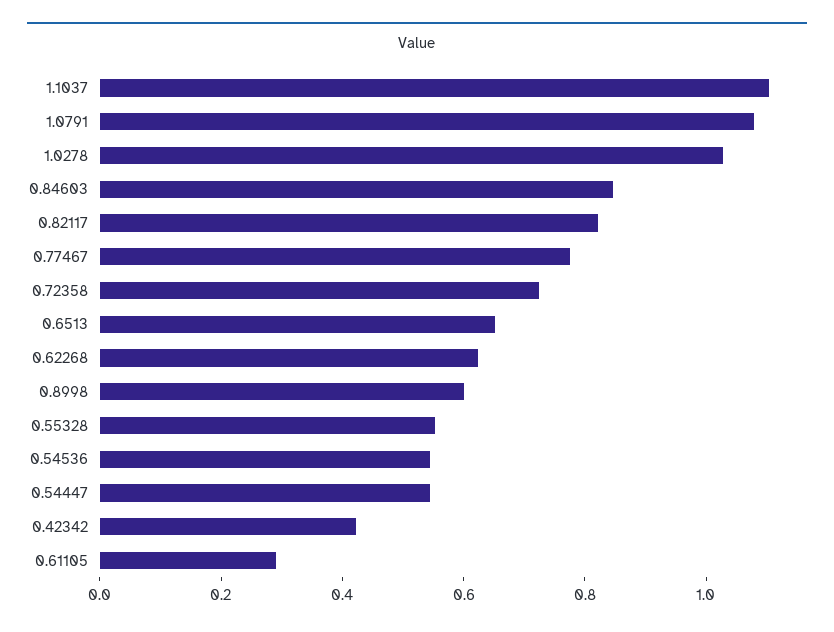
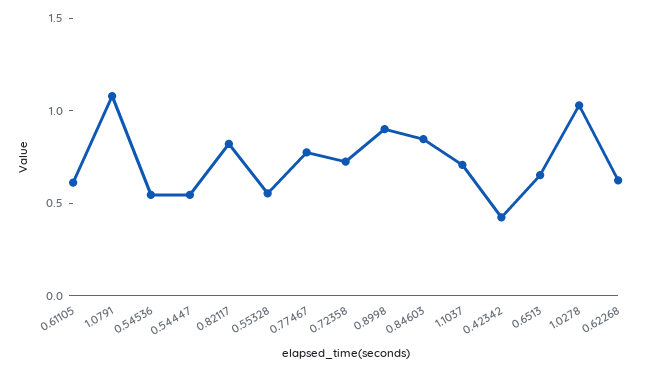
1.1037: 1.1 -> 0.7
0.8998: 0.6 -> 0.9
0.61105: 0.3 -> 0.6

